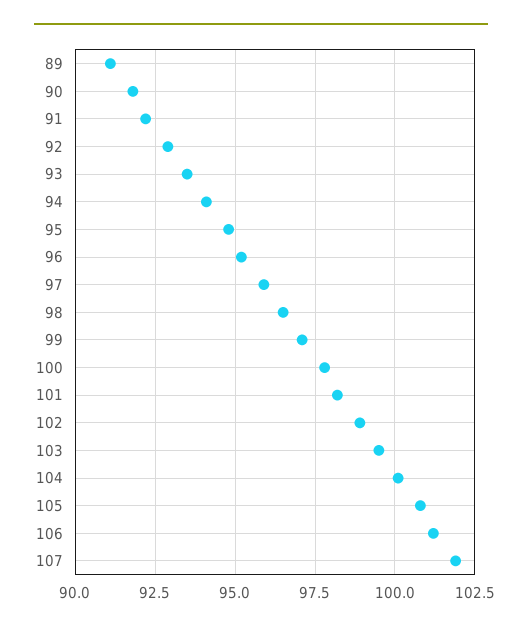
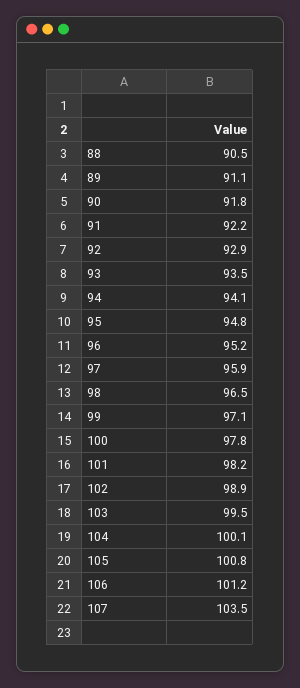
107: 102 -> 103.5
88: none -> 90.5

